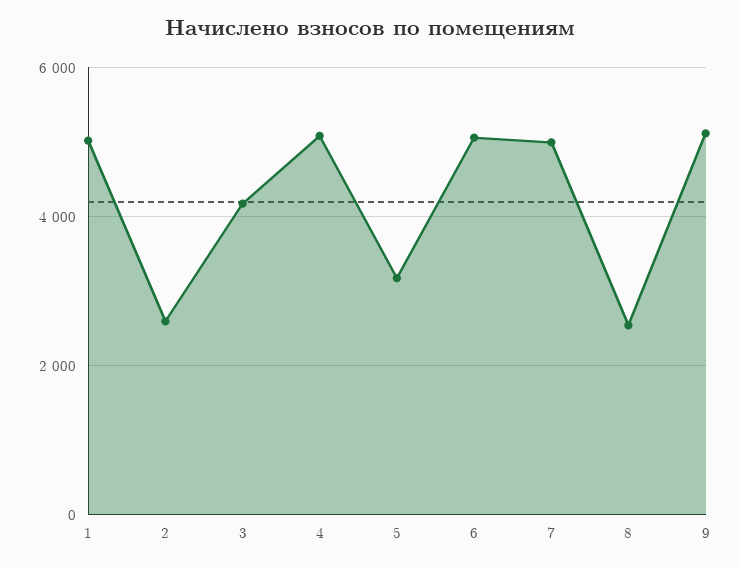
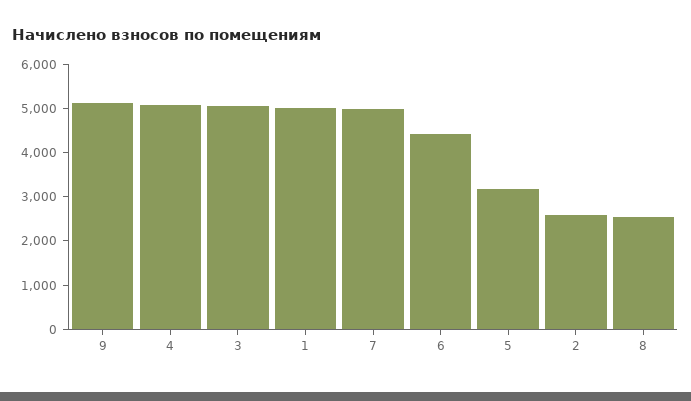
3: 4200 -> 5000
6: 5000 -> 4400

